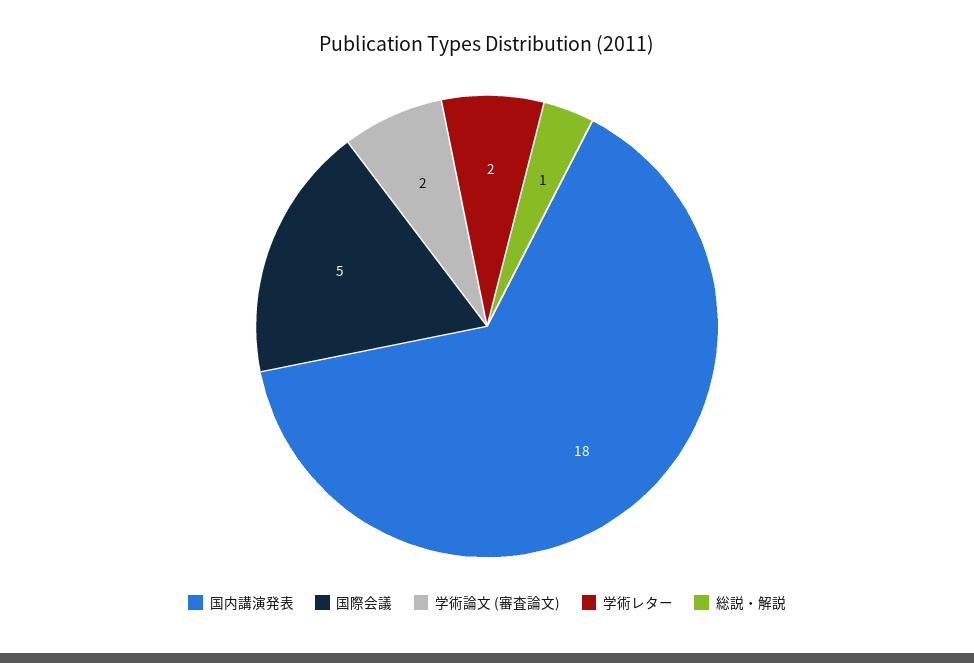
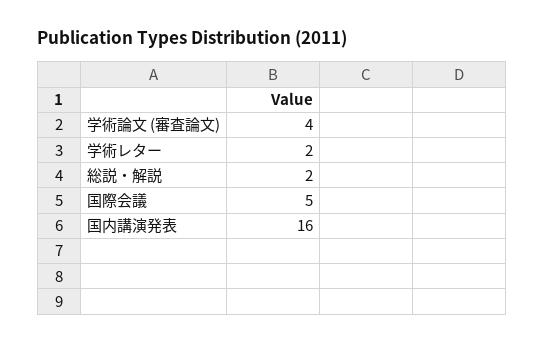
国内講演発表: 18 -> 16
学術論文 (審査論文): 2 -> 4
総説・解説: 1 -> 2

